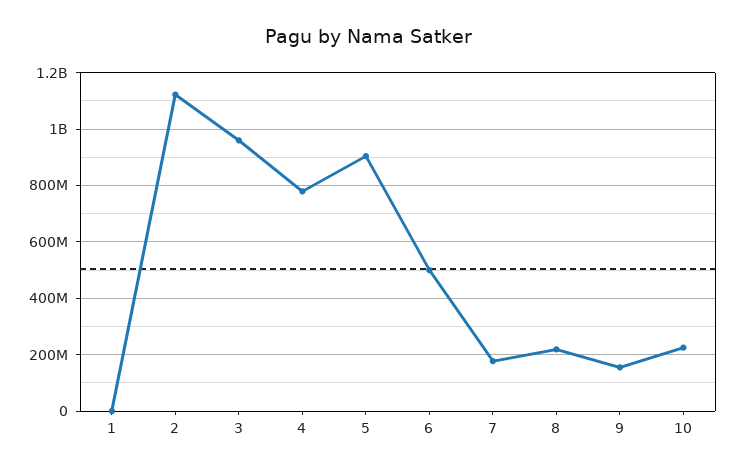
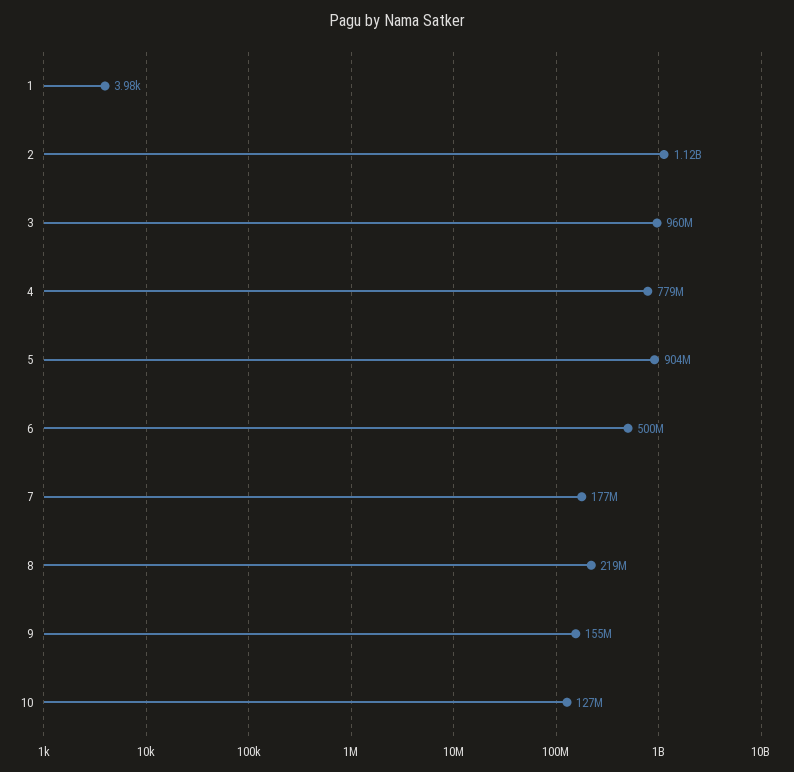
10: 225000000 -> 127000000

